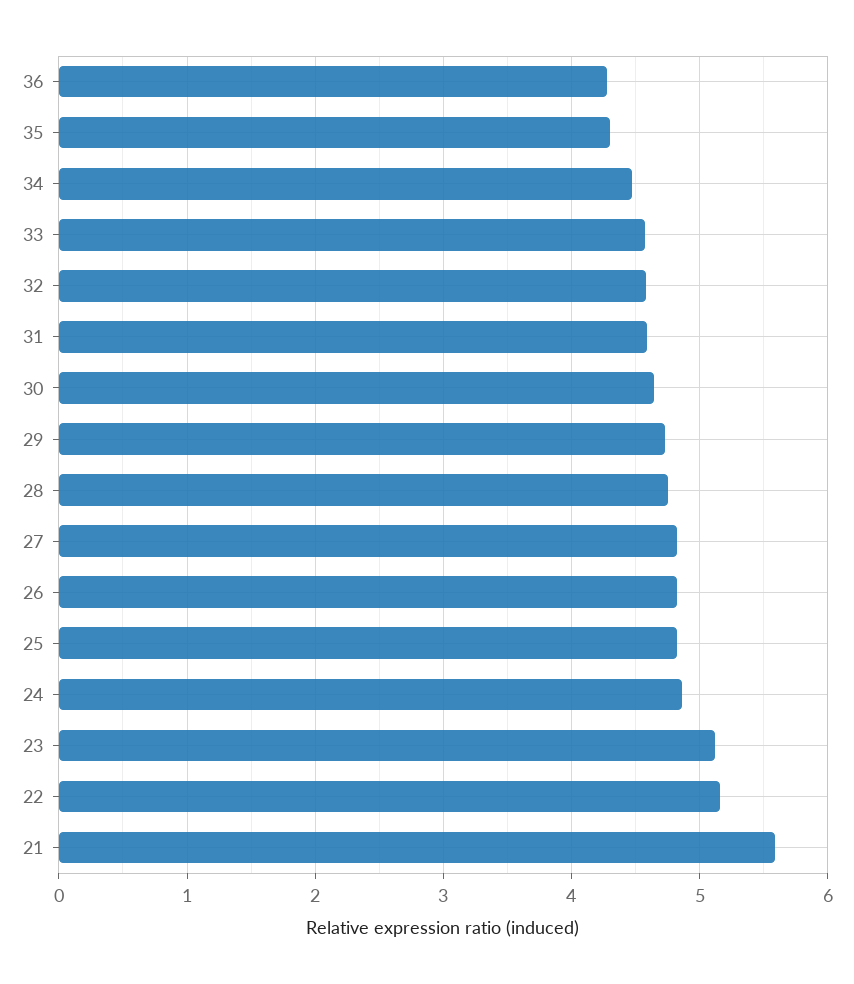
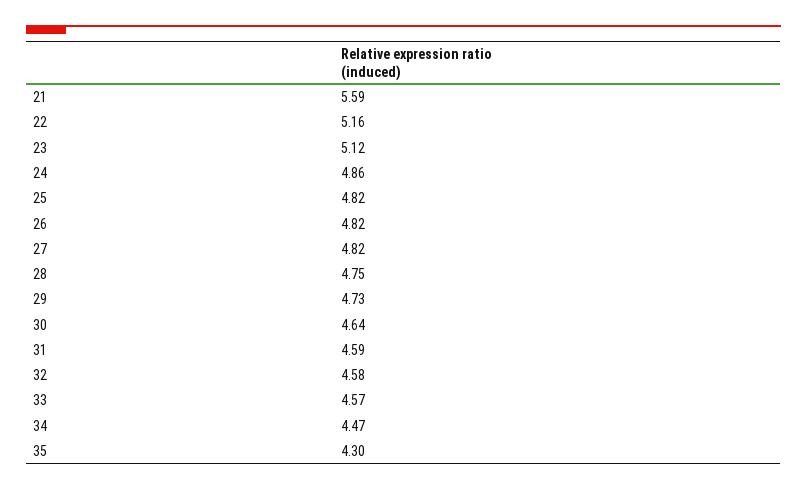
36: 4.3 -> none

